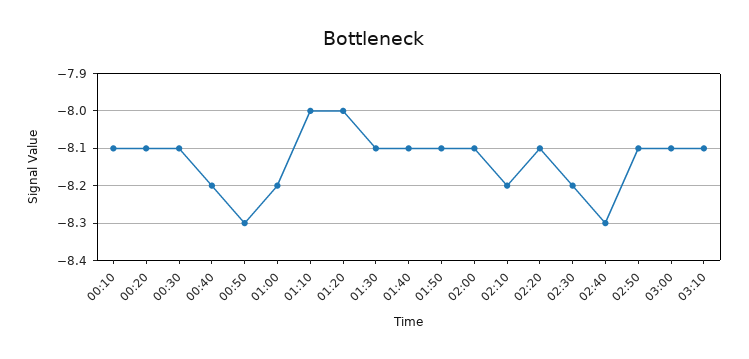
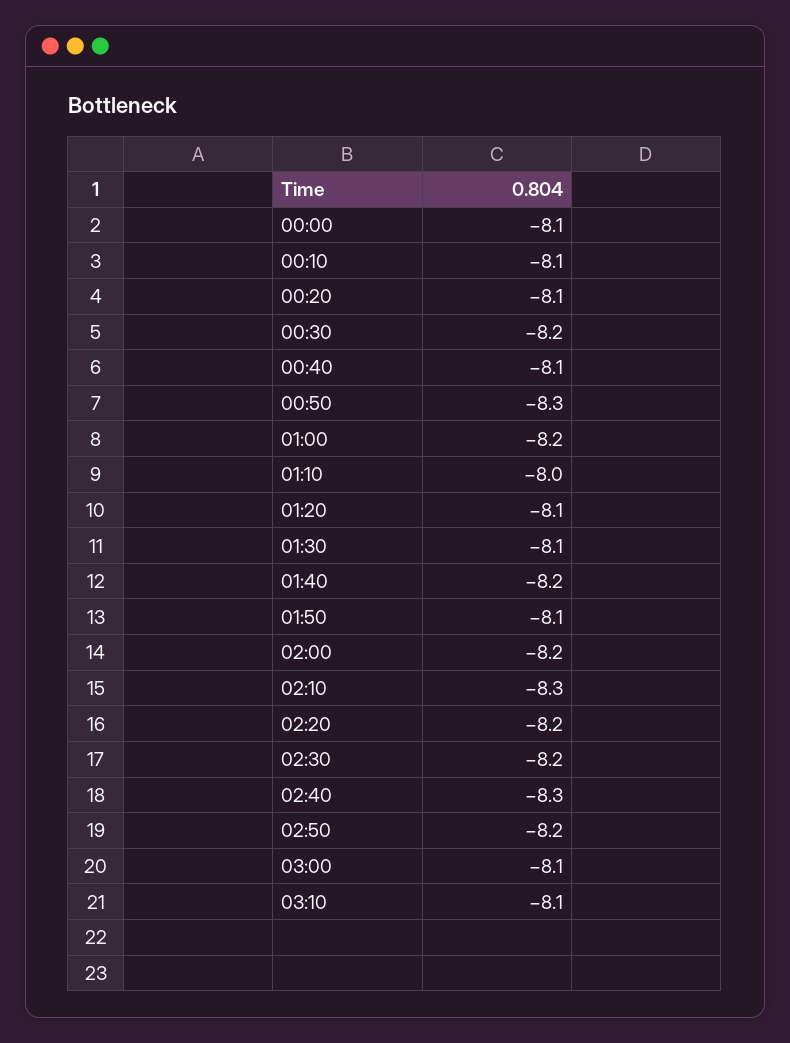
00:30: -8.1 -> -8.2
00:40: -8.2 -> -8.1
01:20: -8 -> -8.1
01:40: -8.1 -> -8.2
02:00: -8.1 -> -8.2
02:10: -8.2 -> -8.3
02:20: -8.1 -> -8.2
02:50: -8.1 -> -8.2
00:00: none -> -8.1

